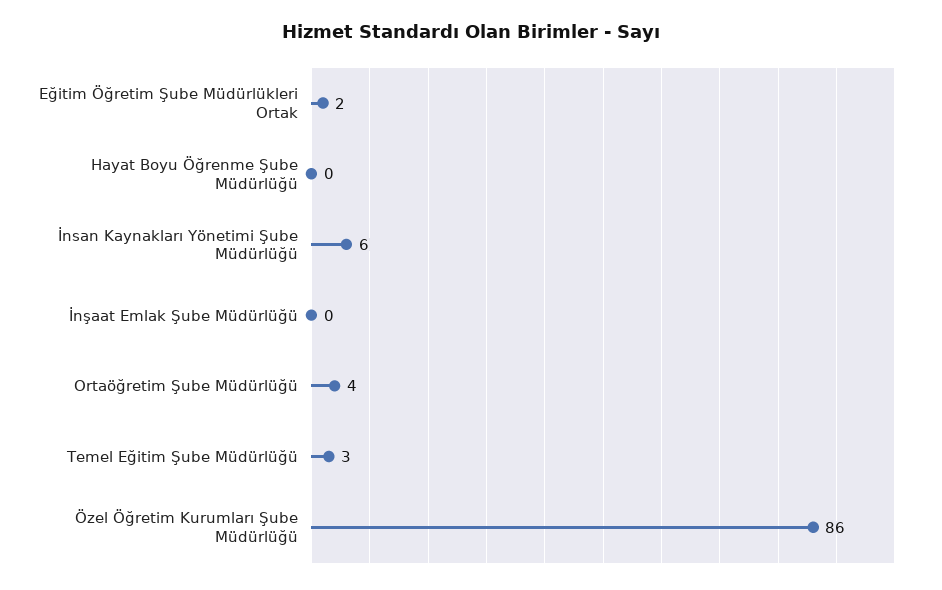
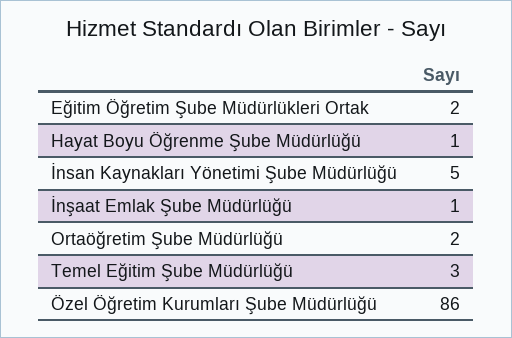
Hayat Boyu Öğrenme Şube Müdürlüğü: 0 -> 1
İnsan Kaynakları Yönetimi Şube Müdürlüğü: 6 -> 5
İnşaat Emlak Şube Müdürlüğü: 0 -> 1
Ortaöğretim Şube Müdürlüğü: 4 -> 2

